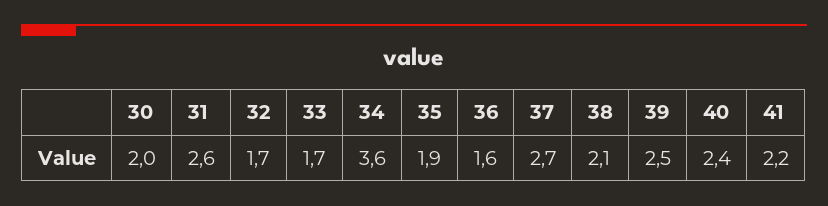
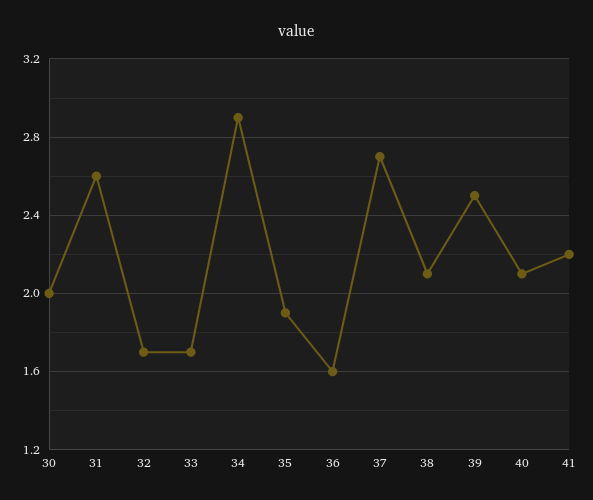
34: 3.6 -> 2.9
40: 2.4 -> 2.1

